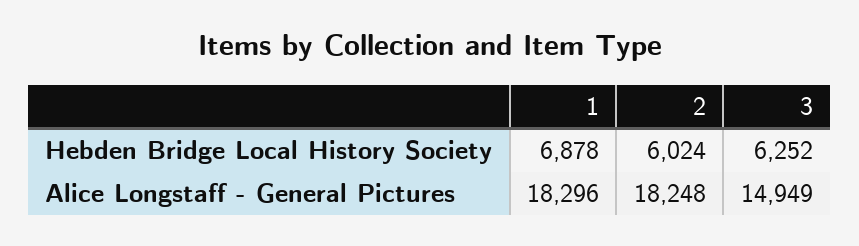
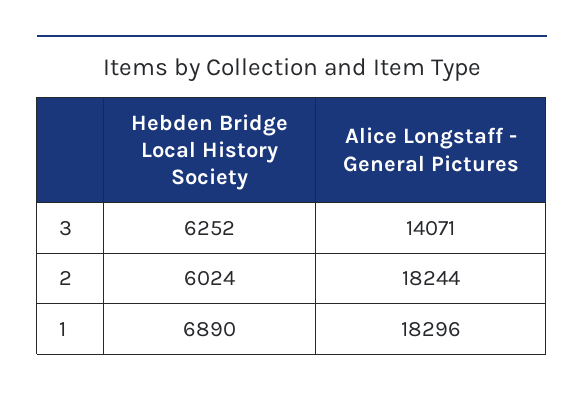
1, Hebden Bridge Local History Society: 6878 -> 6890
2, Alice Longstaff - General Pictures: 18248 -> 18244
3, Alice Longstaff - General Pictures: 14949 -> 14071

